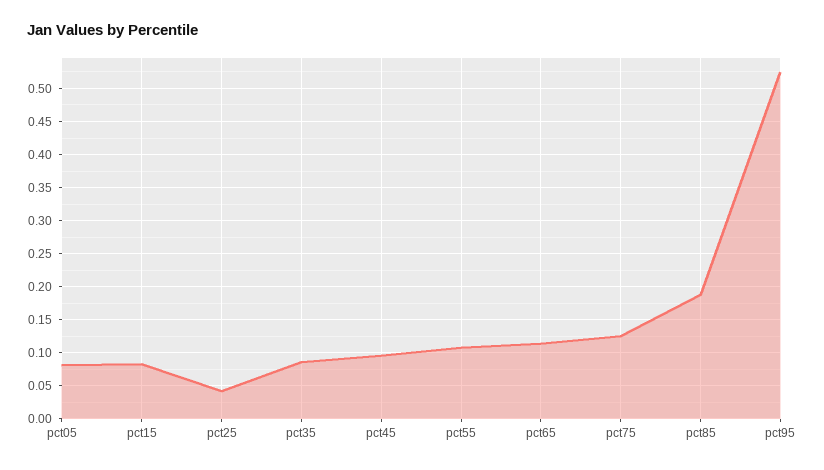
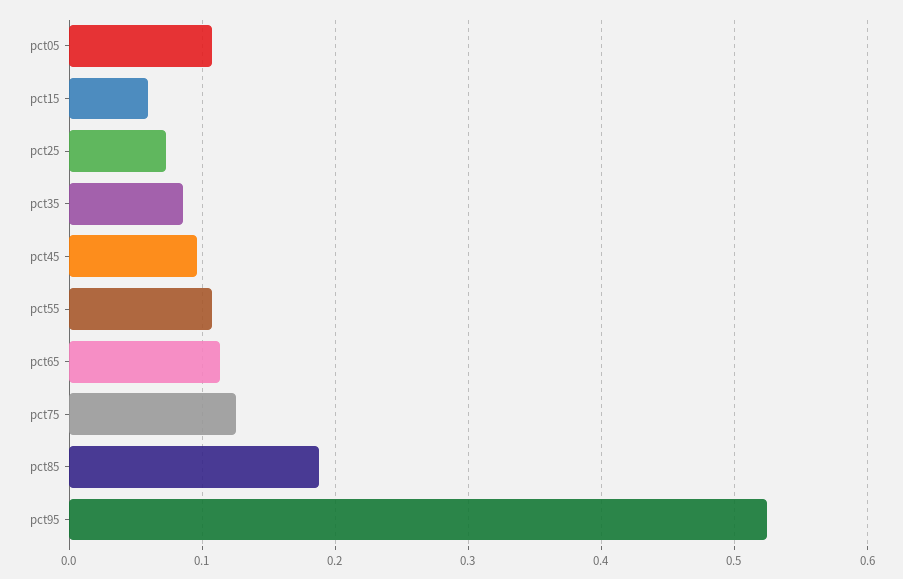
pct05: 0.08 -> 0.11
pct15: 0.08 -> 0.06
pct25: 0.04 -> 0.07

